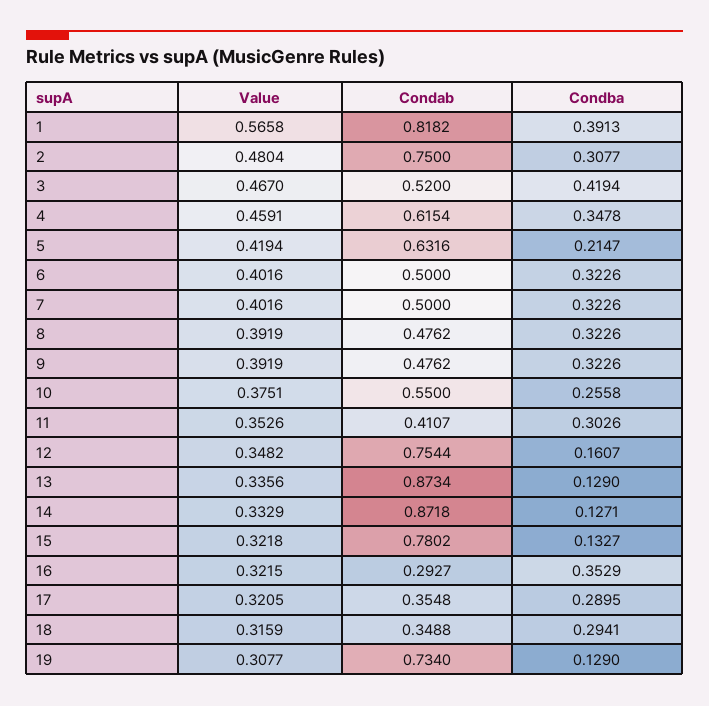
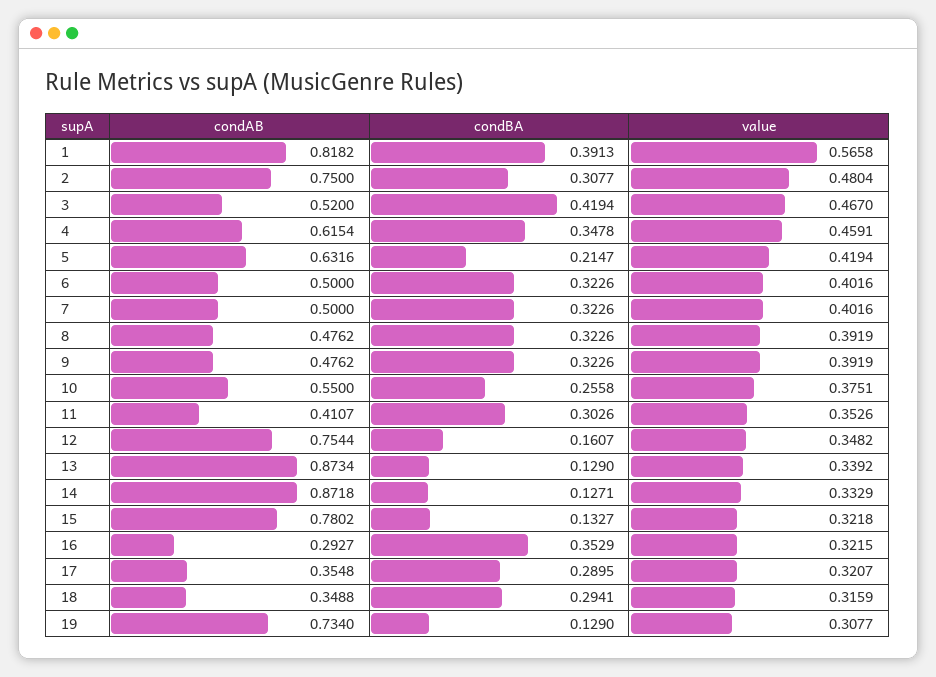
Value, 13: 0.3356 -> 0.3392
Value, 17: 0.3205 -> 0.3207

